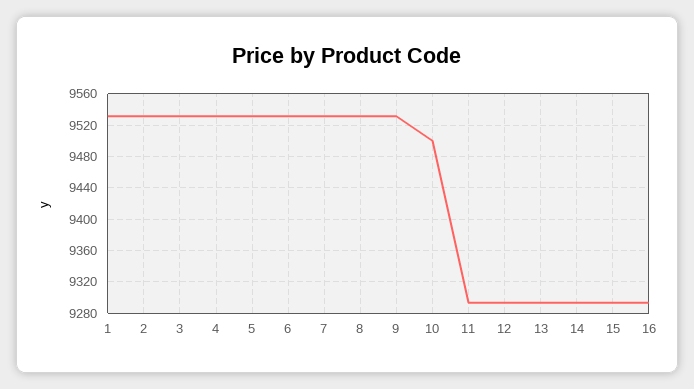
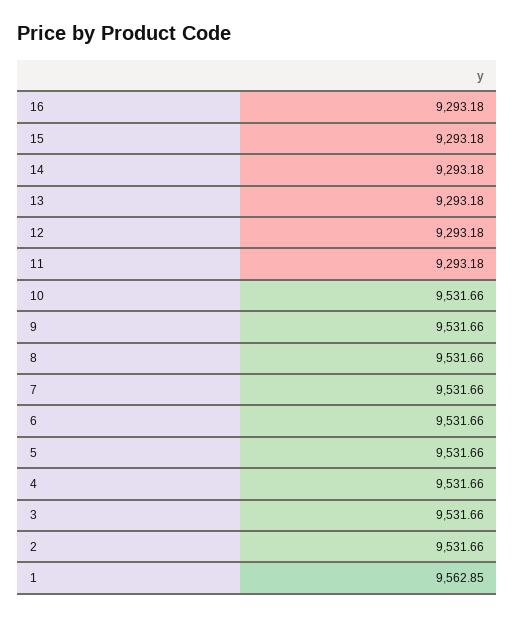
1: 9530 -> 9562.85
10: 9500 -> 9531.66

